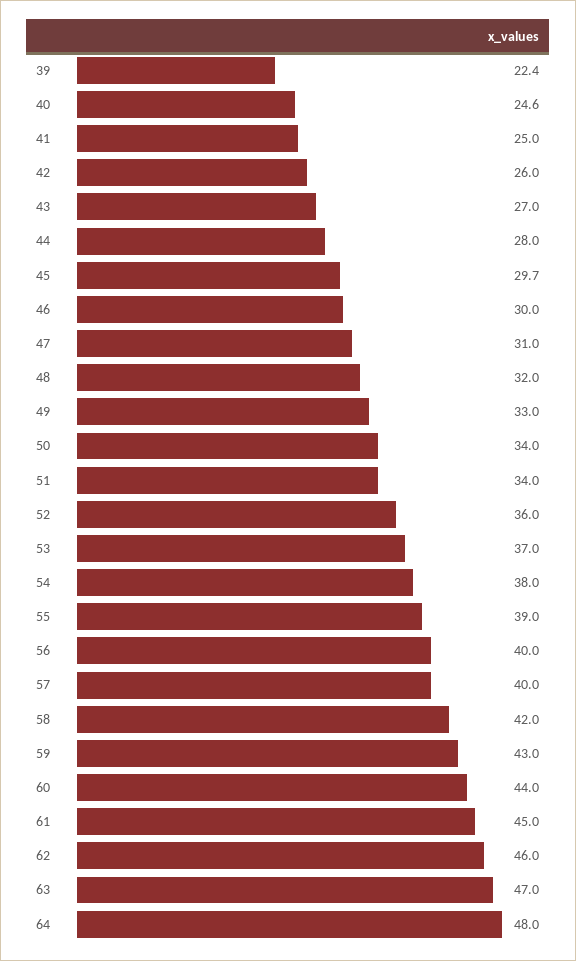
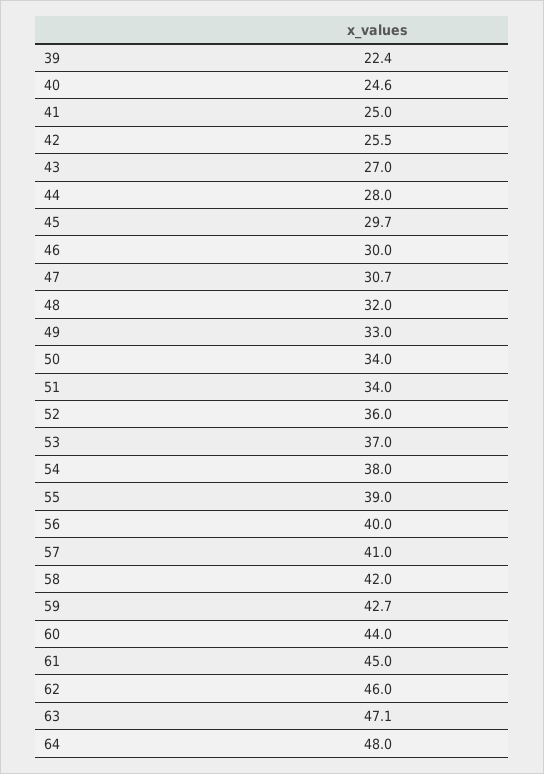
42: 26 -> 25.5
47: 31 -> 30.7
57: 40 -> 41
59: 43 -> 42.7
63: 47 -> 47.1

